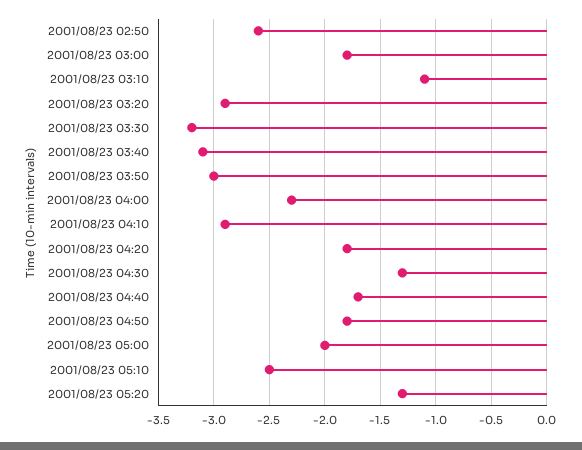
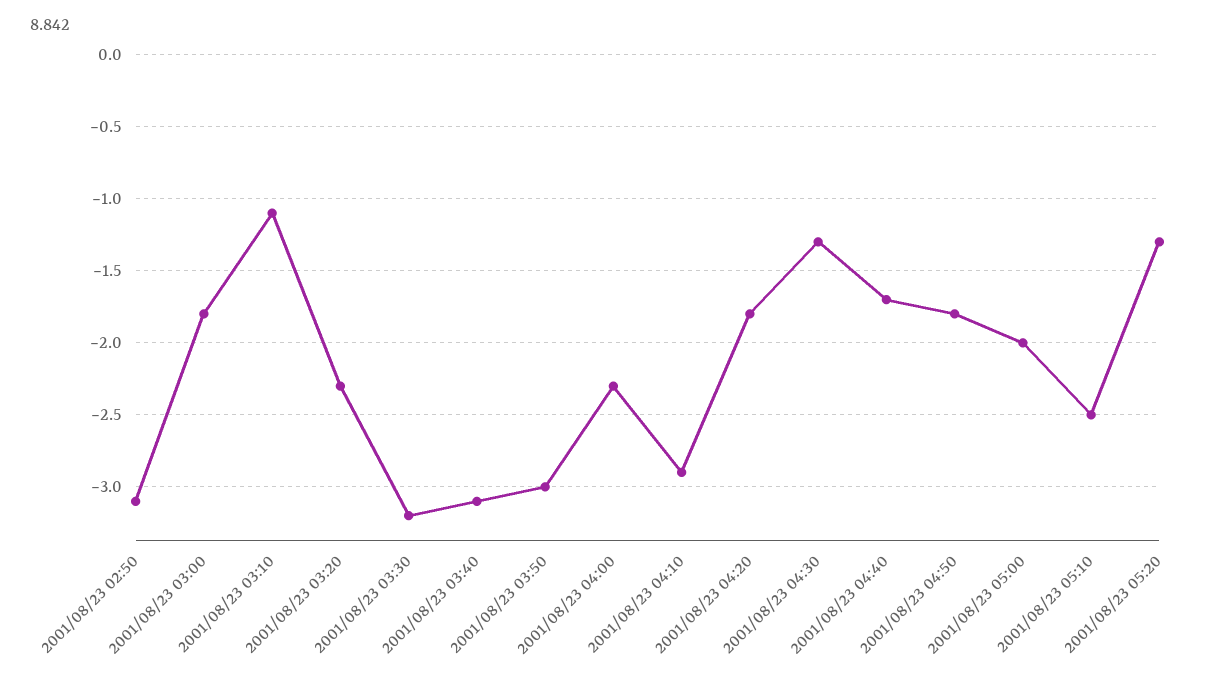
2001/08/23 02:50: -2.6 -> -3.1
2001/08/23 03:20: -2.9 -> -2.3

